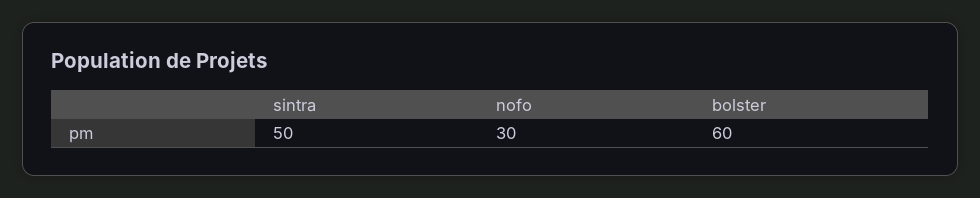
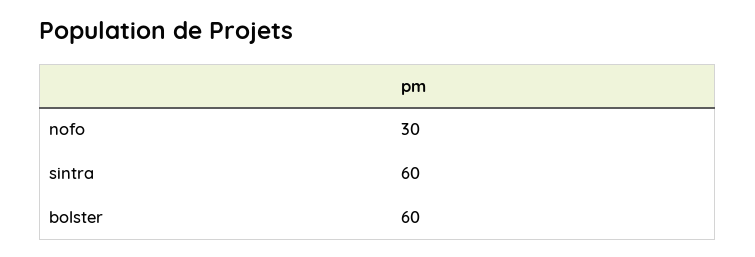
sintra: 50 -> 60

